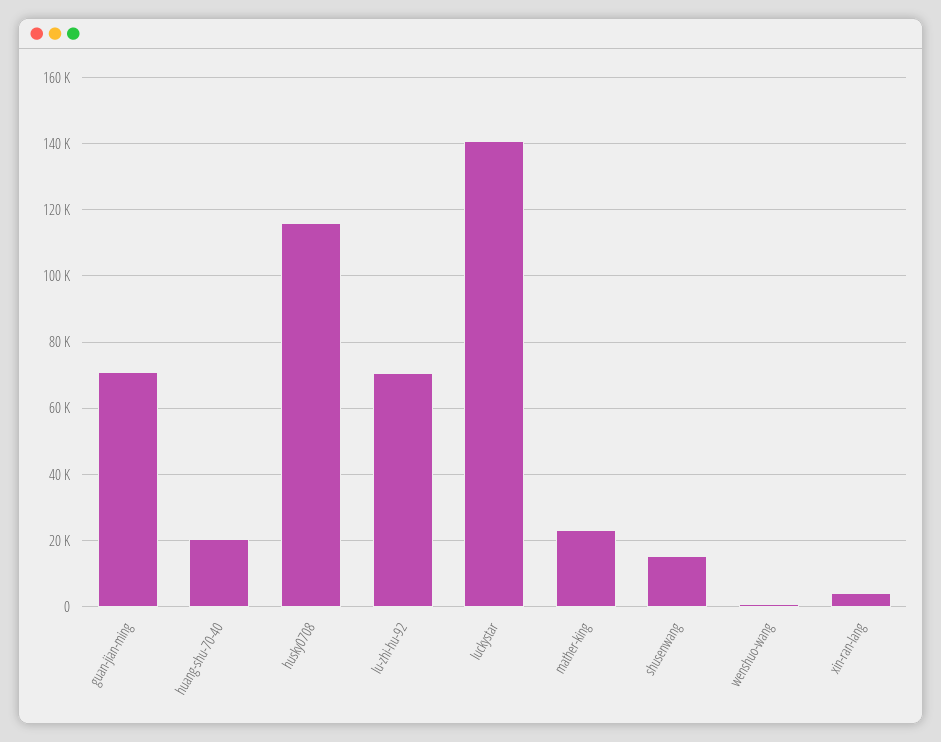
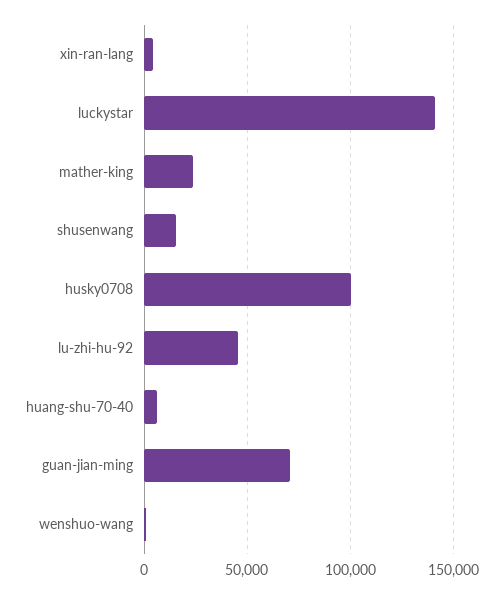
huang-shu-70-40: 20000 -> 5000
husky0708: 116000 -> 100000
lu-zhi-hu-92: 70000 -> 45000

